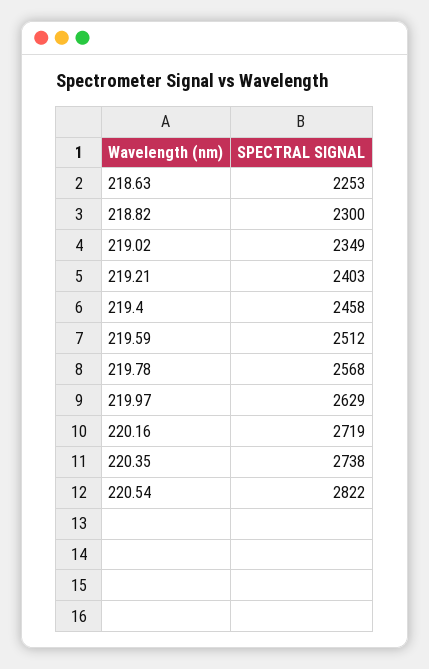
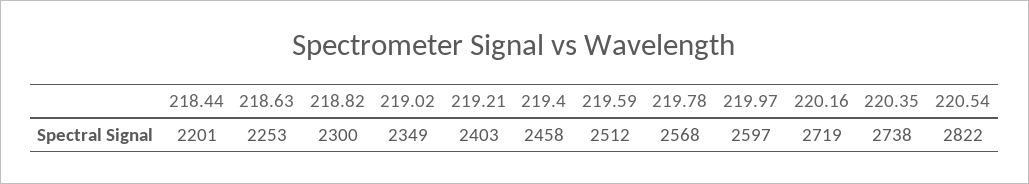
219.97: 2629 -> 2597
218.44: none -> 2201

